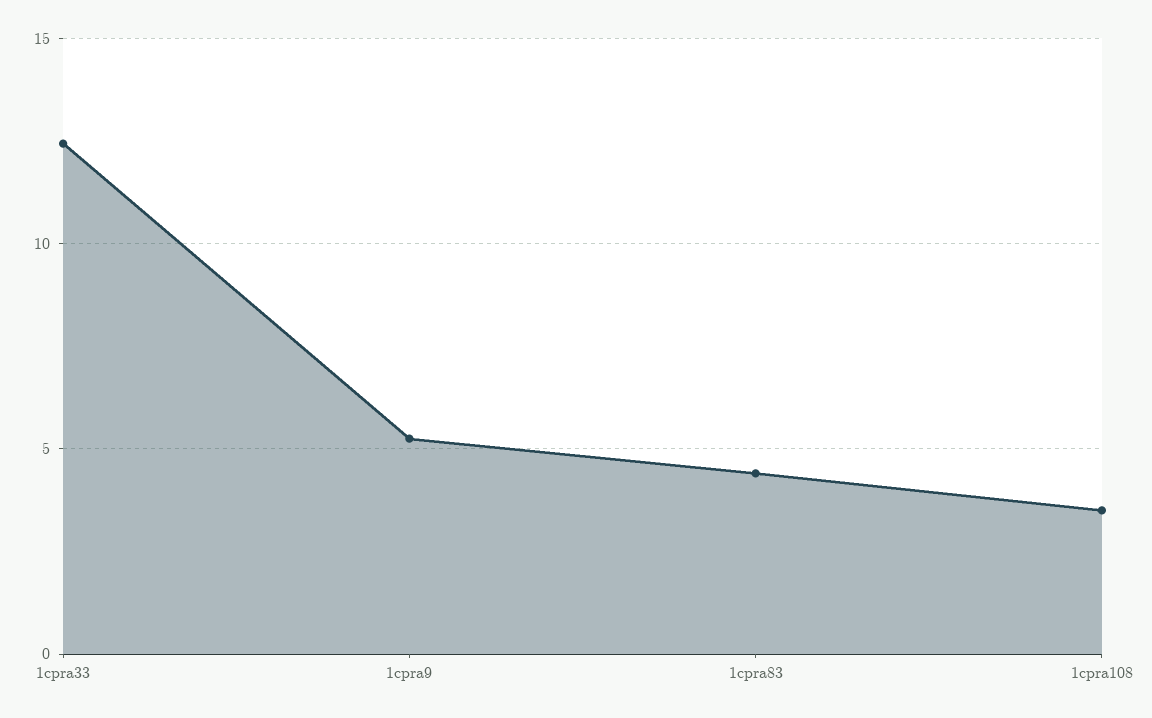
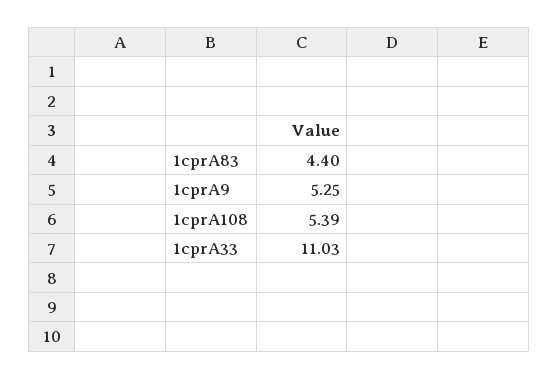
1cpra33: 12.5 -> 11.03
1cpra108: 3.5 -> 5.39

